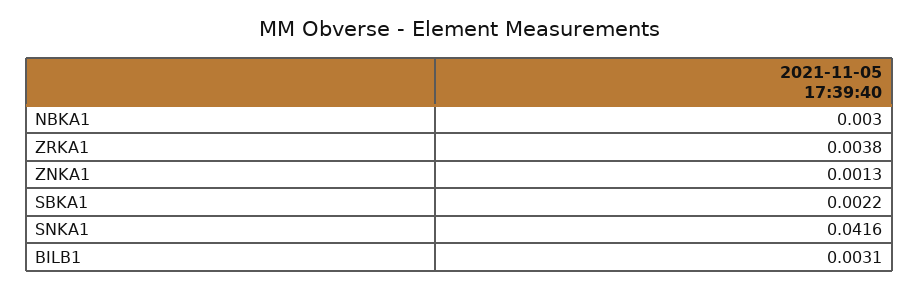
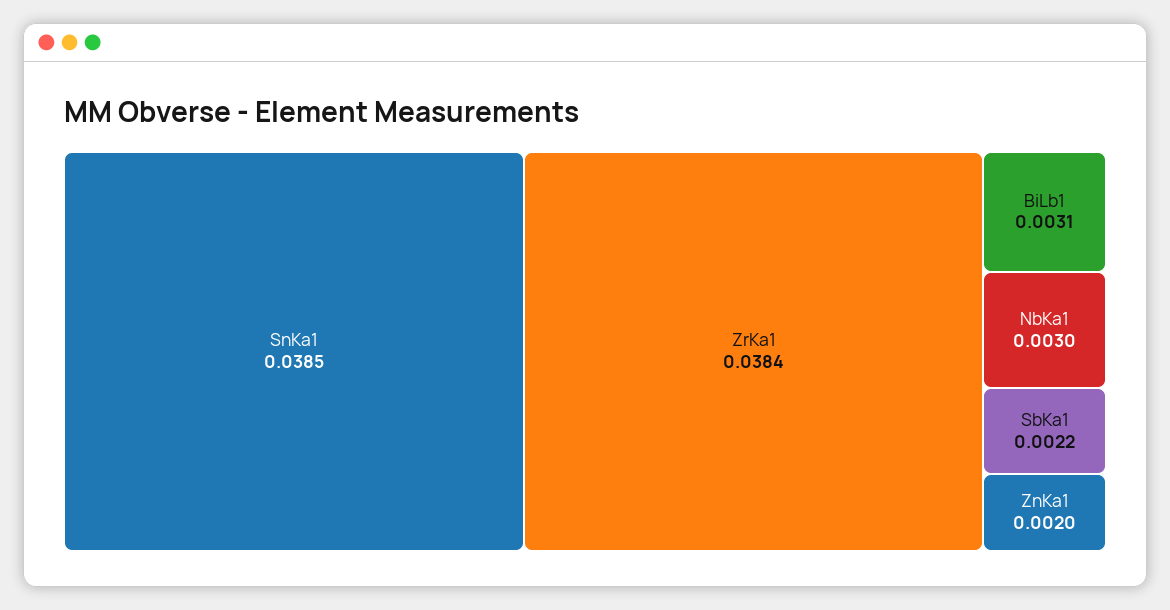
ZRKA1: 0.0038 -> 0.0384
ZNKA1: 0.0013 -> 0.002
SNKA1: 0.0416 -> 0.0385

